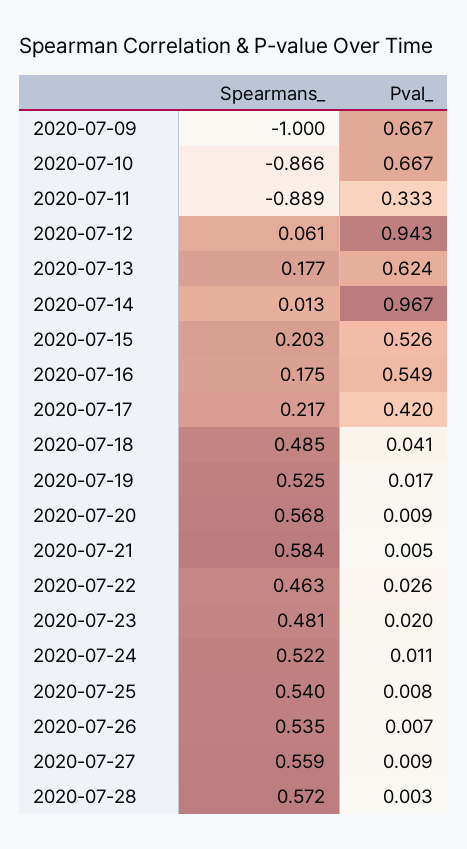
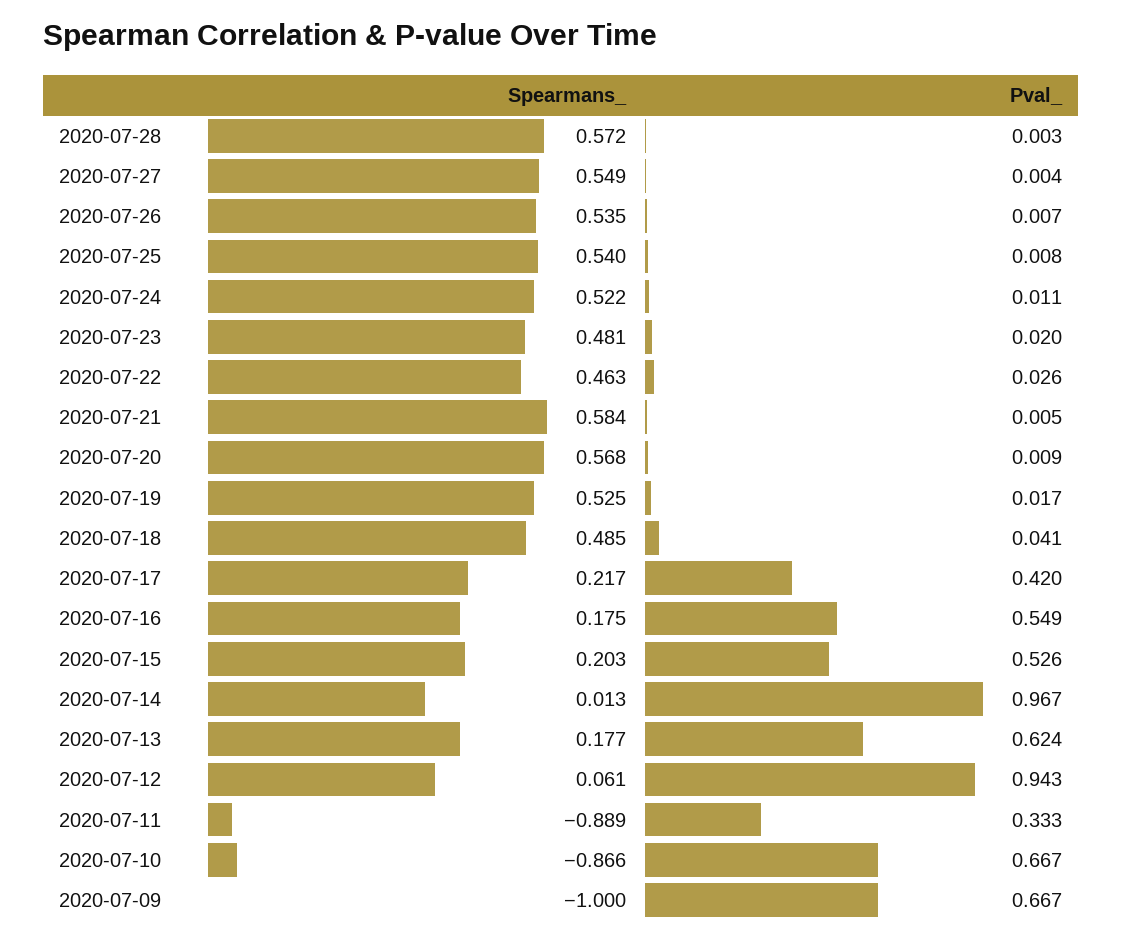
Spearmans_, 2020-07-27: 0.559 -> 0.549
Pval_, 2020-07-27: 0.009 -> 0.004

